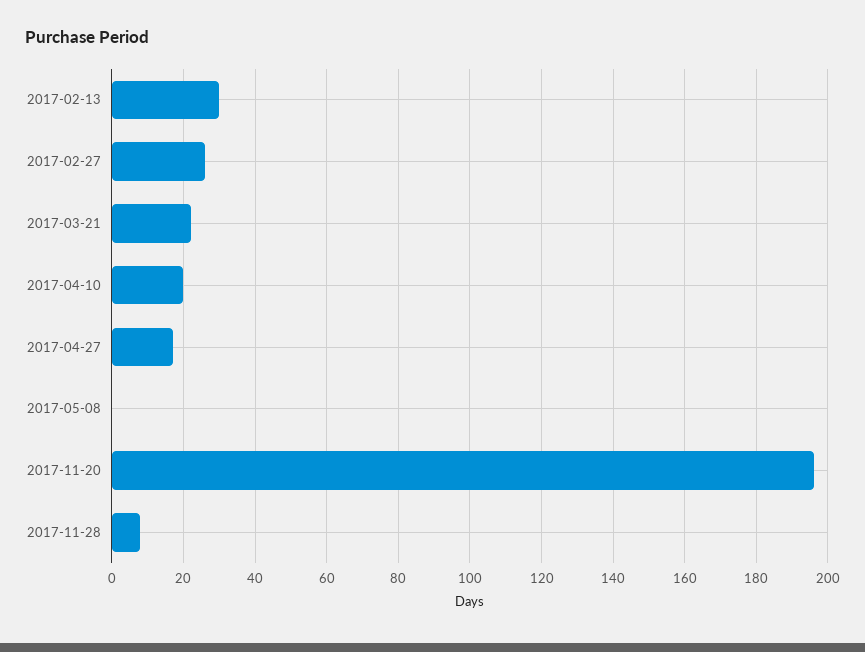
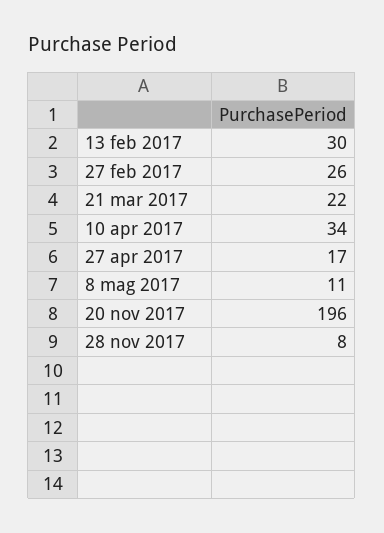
2017-04-10: 20 -> 34
2017-05-08: 0 -> 11

